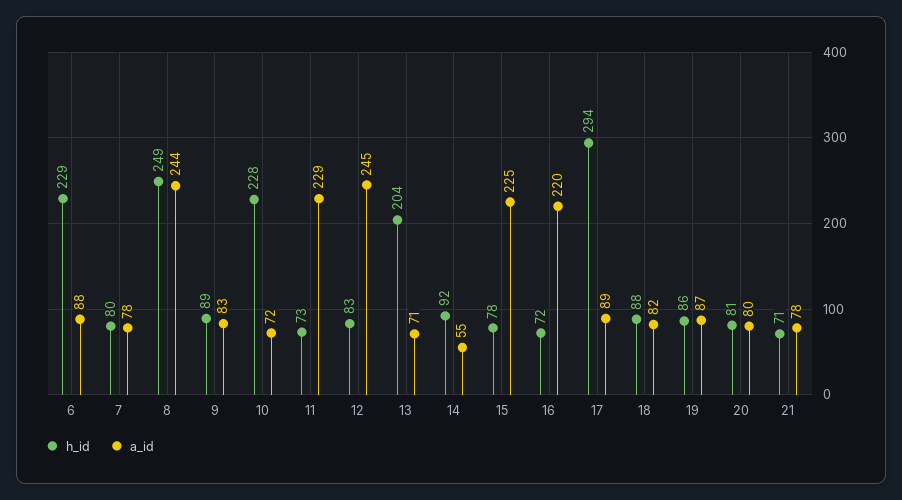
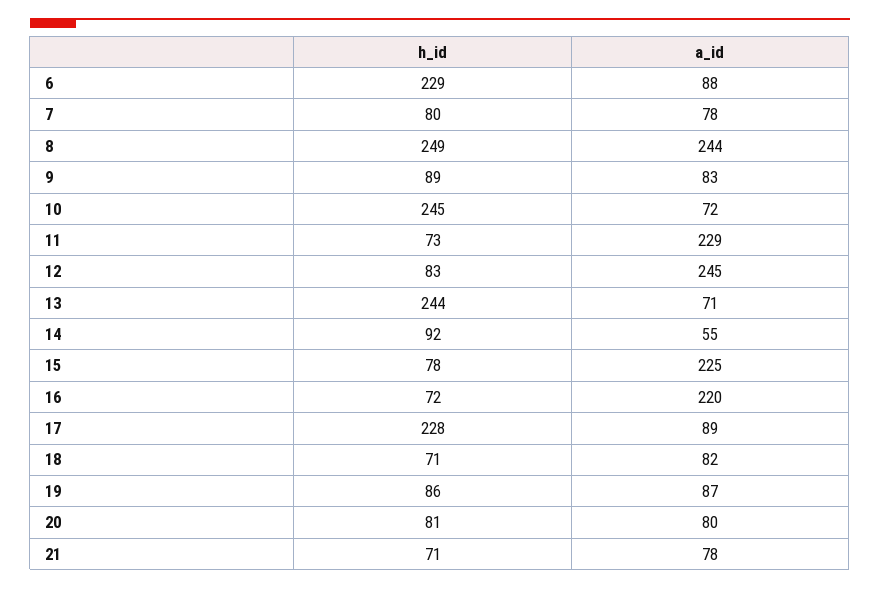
h_id, 10: 228 -> 245
h_id, 13: 204 -> 244
h_id, 17: 294 -> 228
h_id, 18: 88 -> 71

